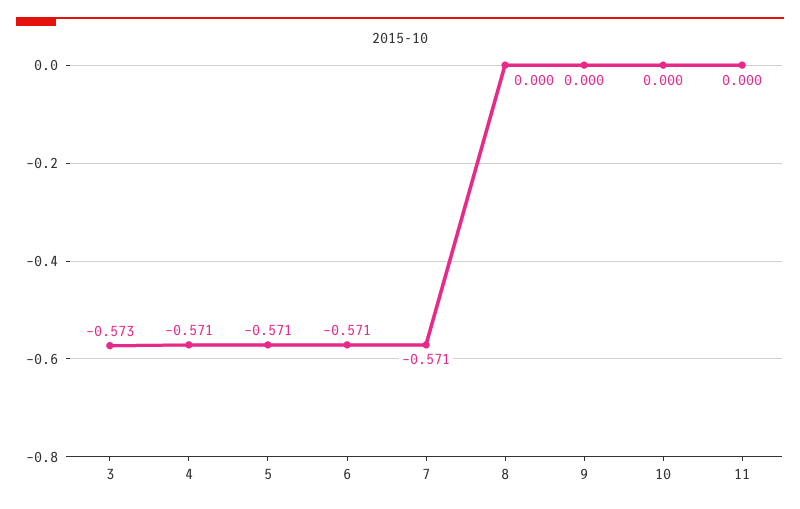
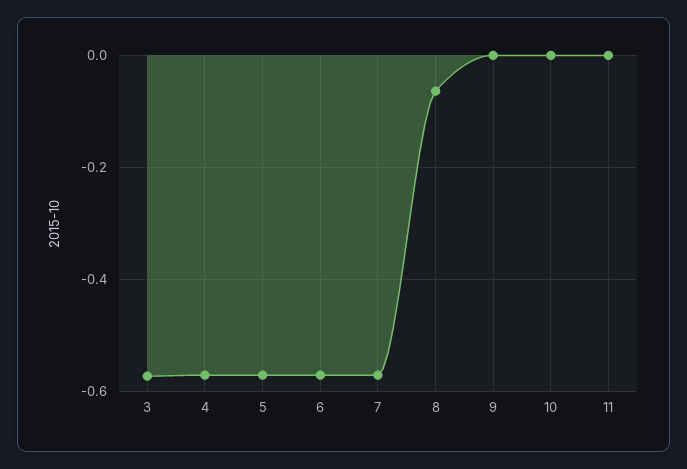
8: 0 -> -0.06

